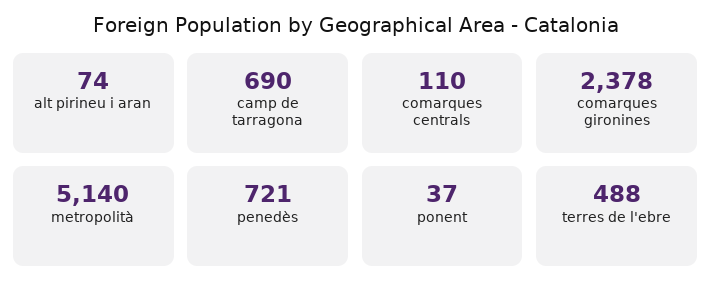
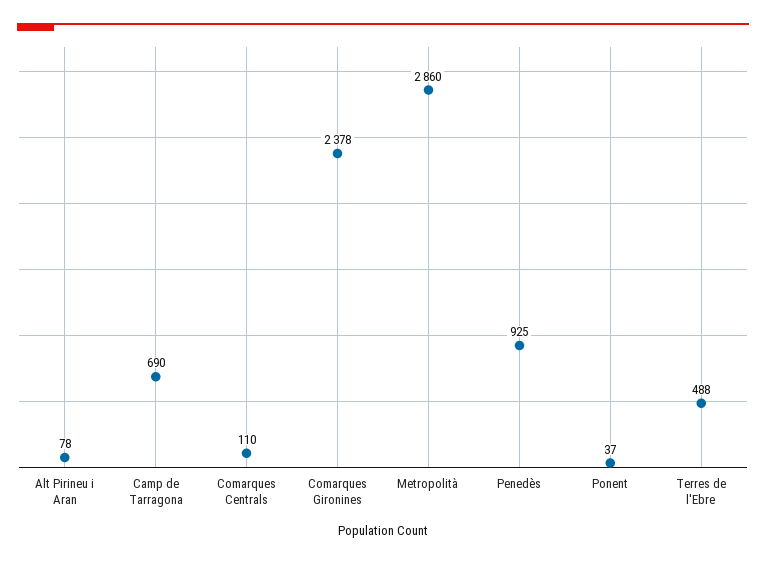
alt pirineu i aran: 74 -> 78
metropolità: 5140 -> 2860
penedès: 721 -> 925

